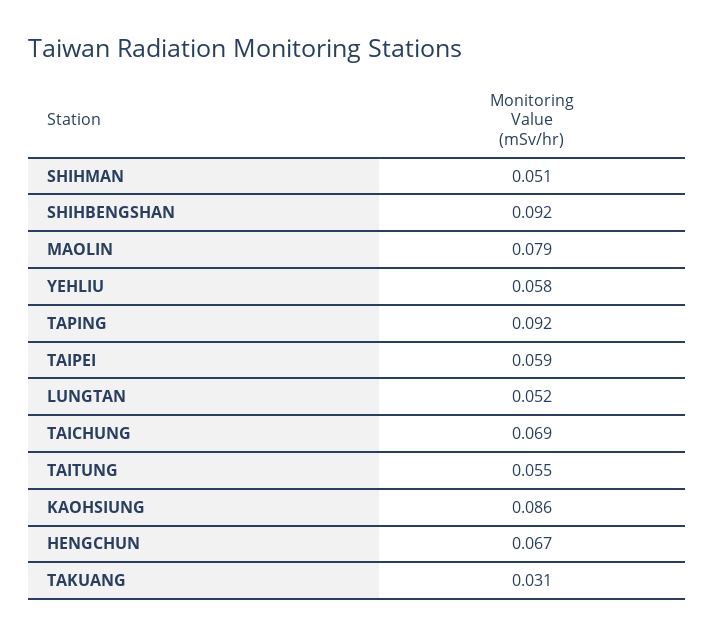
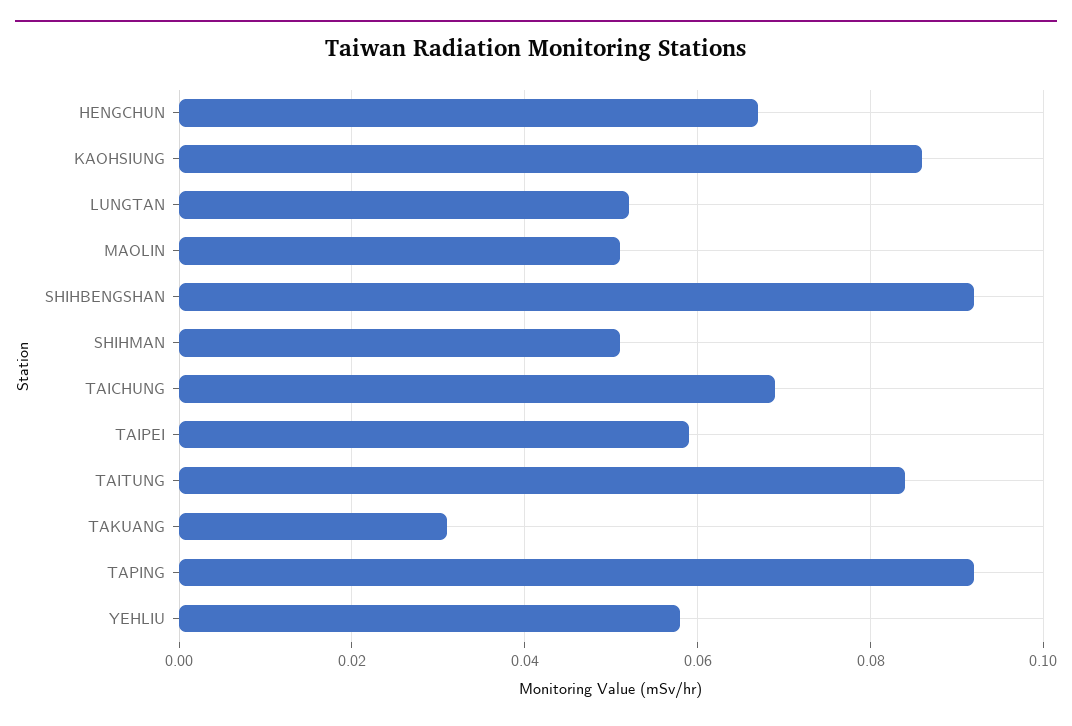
MAOLIN: 0.079 -> 0.05
TAITUNG: 0.055 -> 0.085

